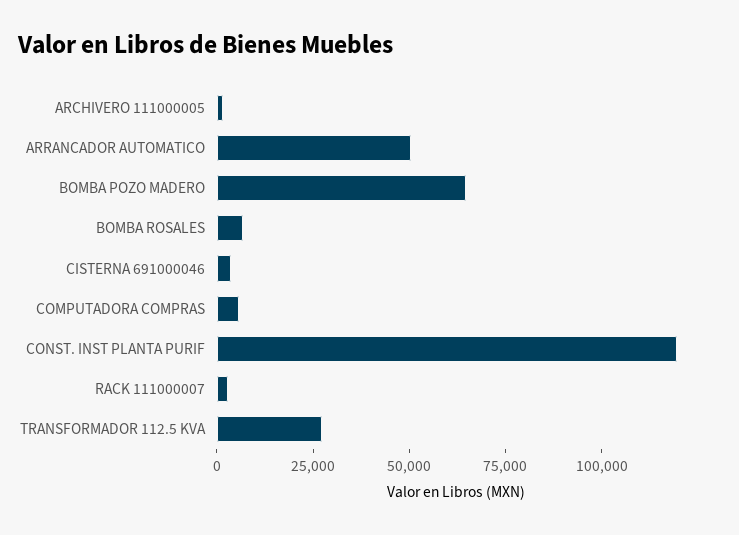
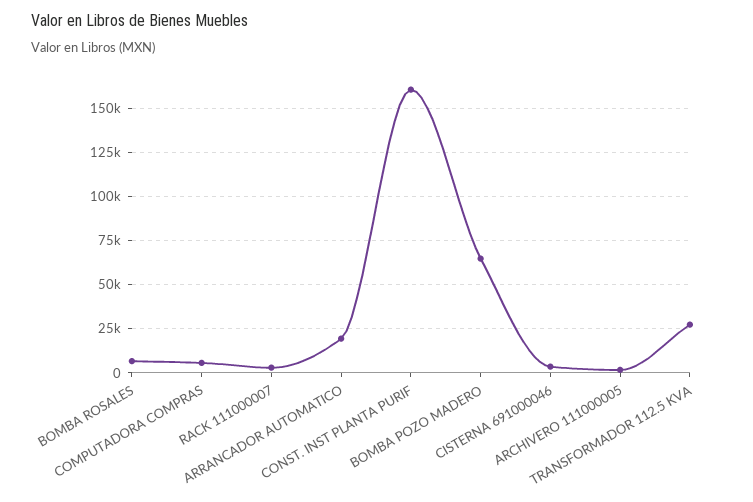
ARRANCADOR AUTOMATICO: 50000 -> 20000
CONST. INST PLANTA PURIF: 120000 -> 160000

